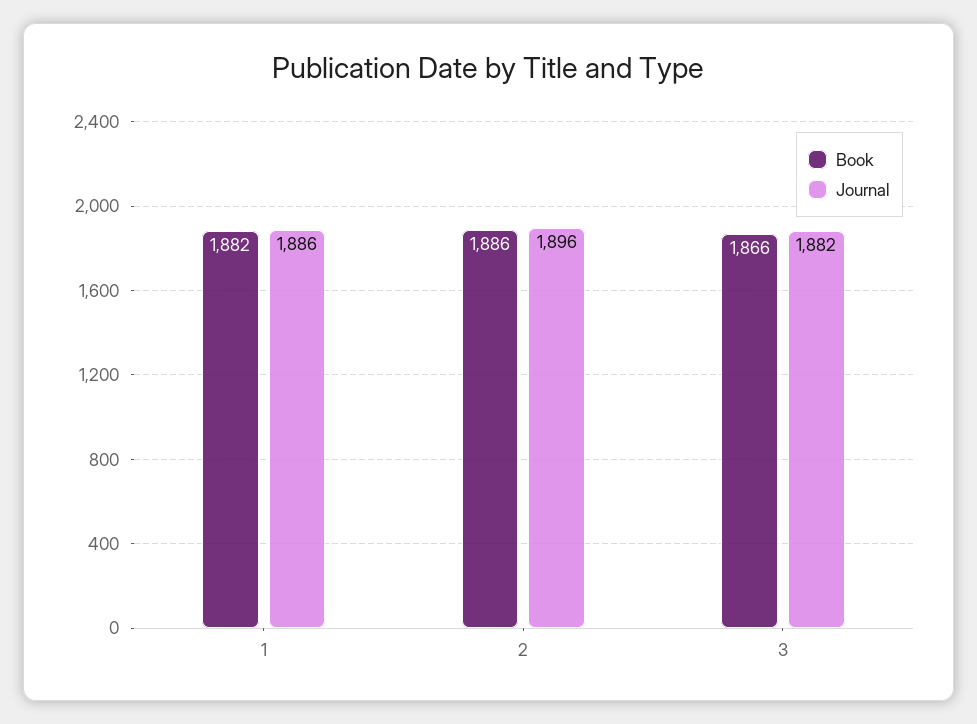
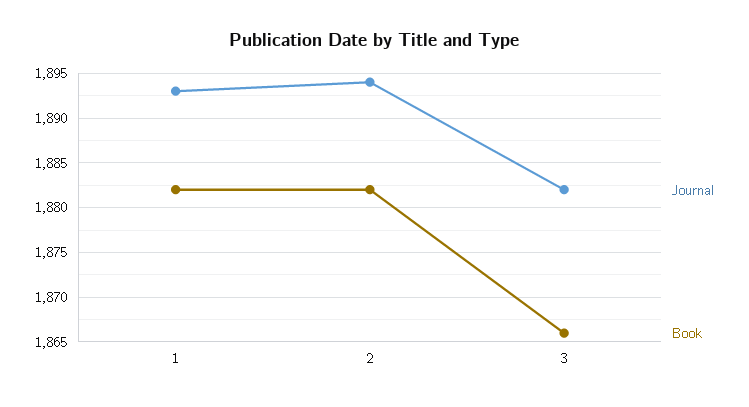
Journal, 1: 1886 -> 1893
Book, 2: 1886 -> 1882
Journal, 2: 1896 -> 1894

